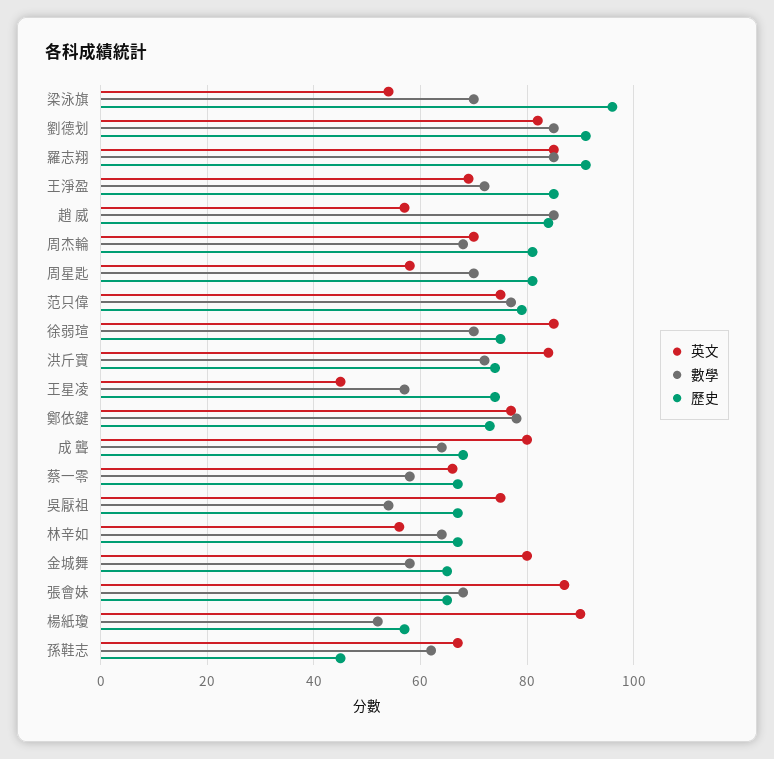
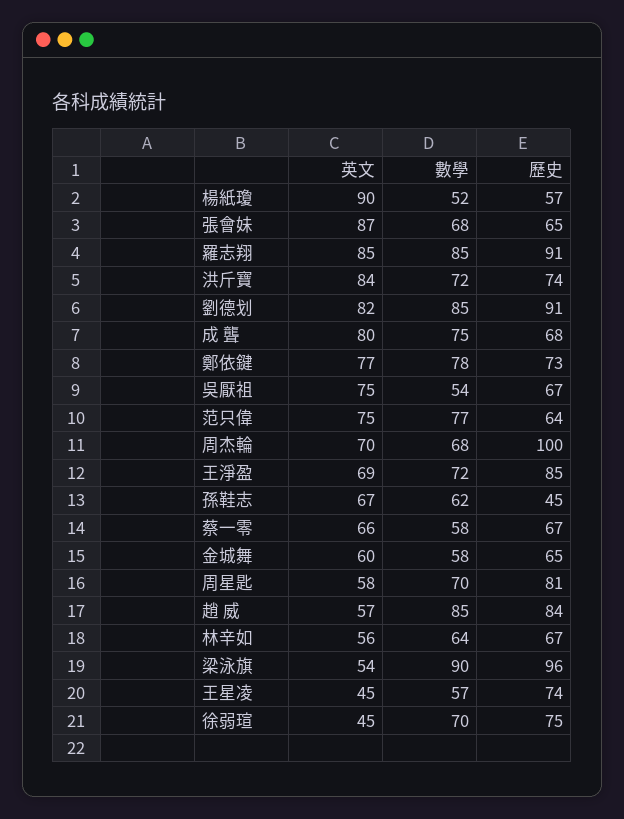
數學, 梁泳旗: 70 -> 90
歷史, 周杰輪: 80 -> 100
歷史, 范只偉: 80 -> 64
英文, 徐弱瑄: 85 -> 45
數學, 成 聾: 65 -> 75
英文, 金城舞: 80 -> 60

